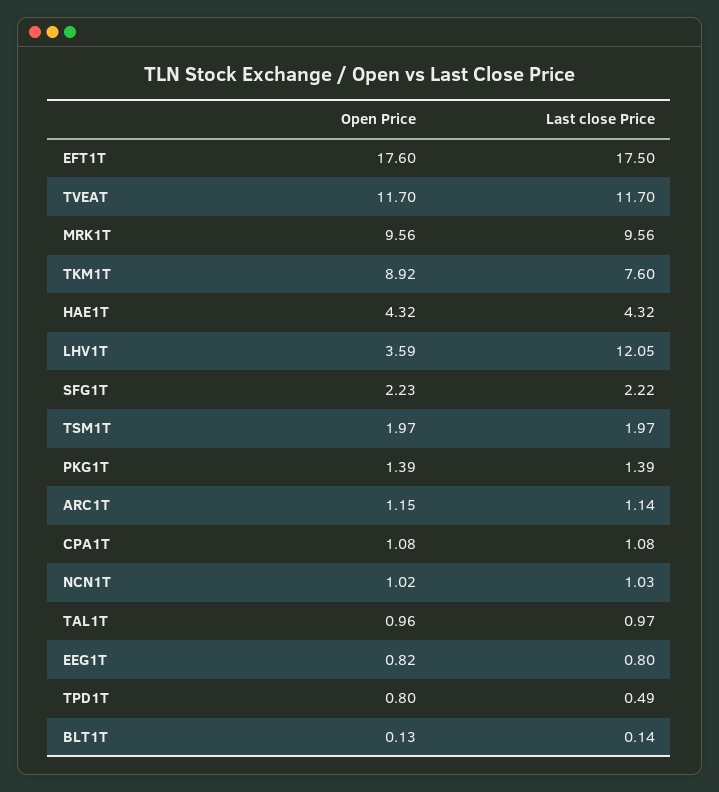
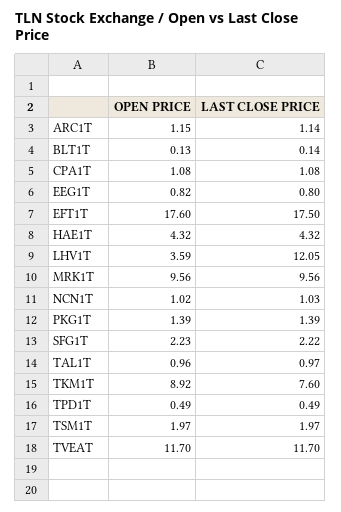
Open Price, TPD1T: 0.8 -> 0.49

